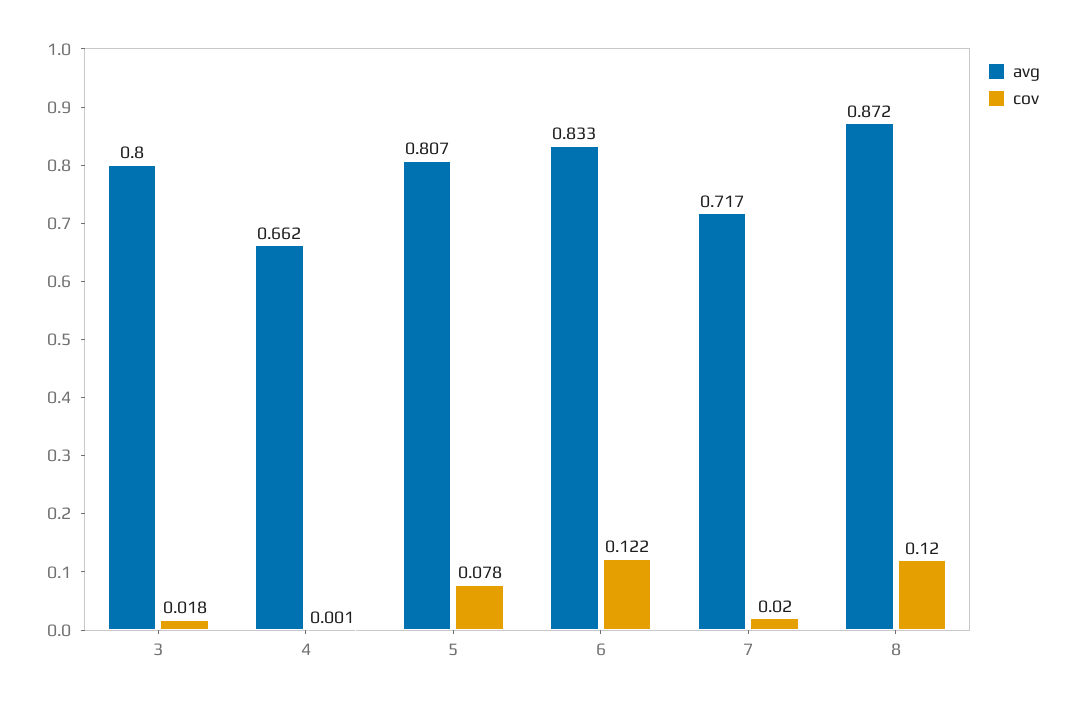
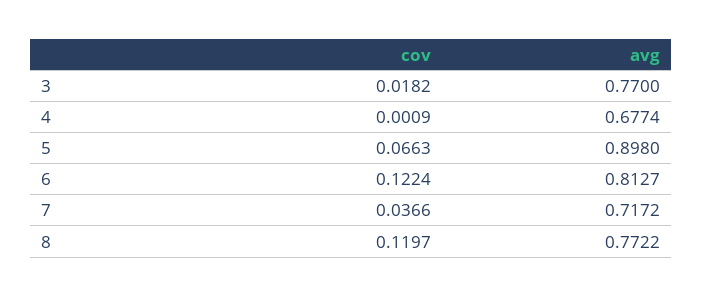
avg, 3: 0.8 -> 0.77
avg, 4: 0.662 -> 0.6774
avg, 5: 0.807 -> 0.898
cov, 5: 0.078 -> 0.0663
avg, 6: 0.833 -> 0.8127
cov, 7: 0.02 -> 0.0366
avg, 8: 0.872 -> 0.7722

